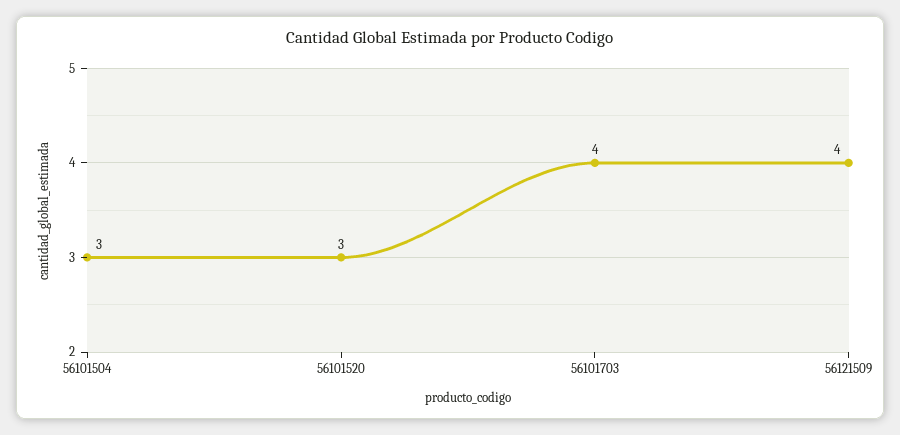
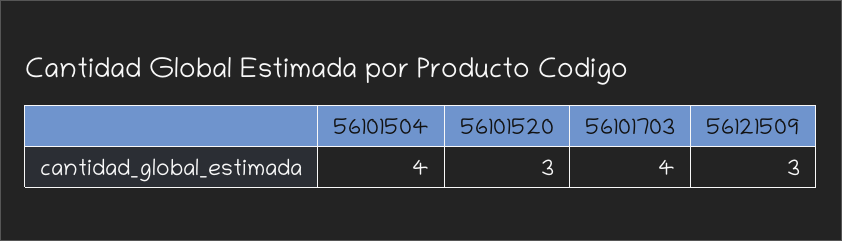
56101504: 3 -> 4
56121509: 4 -> 3

